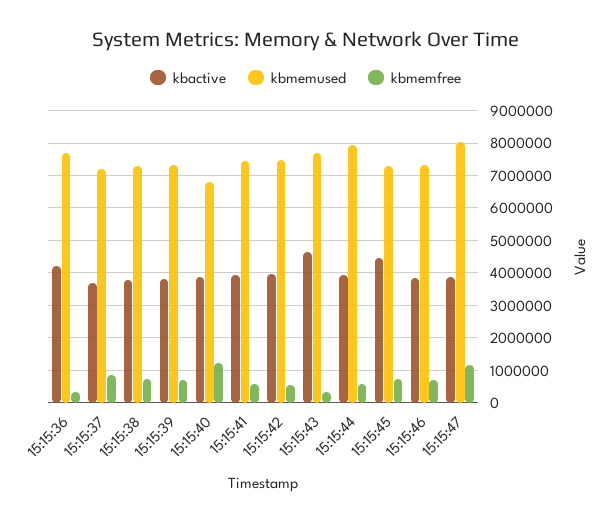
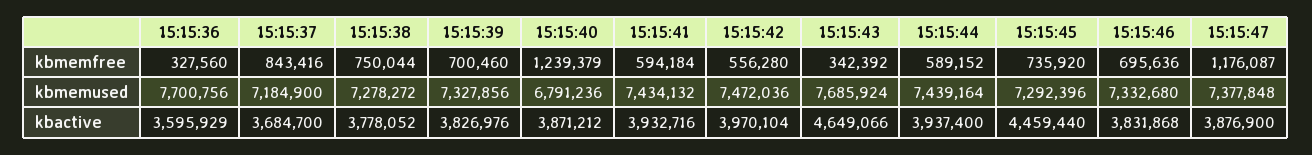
kbactive, 15:15:36: 4200000 -> 3595929
kbmemused, 15:15:44: 8000000 -> 7439164
kbmemused, 15:15:47: 8000000 -> 7377848

